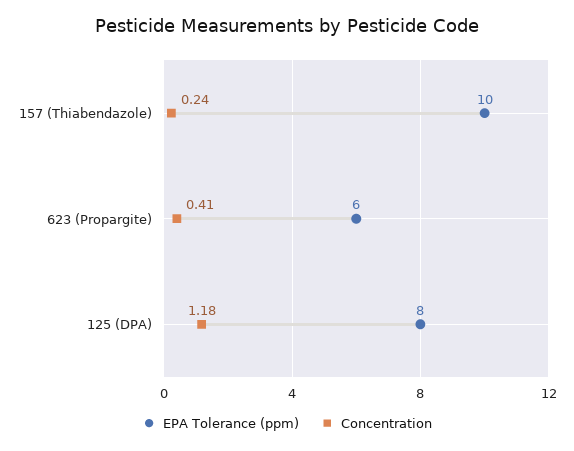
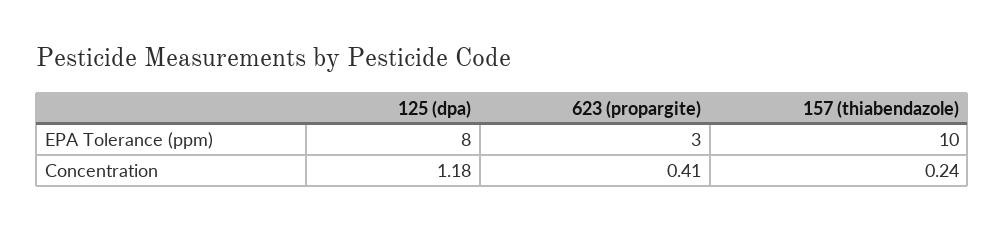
EPA Tolerance (ppm), 623 (Propargite): 6 -> 3

